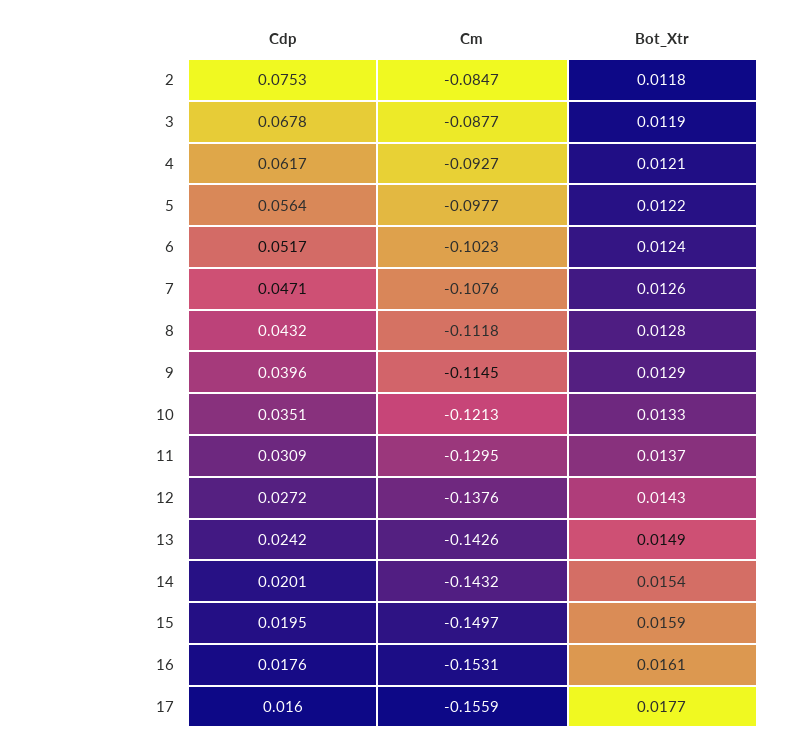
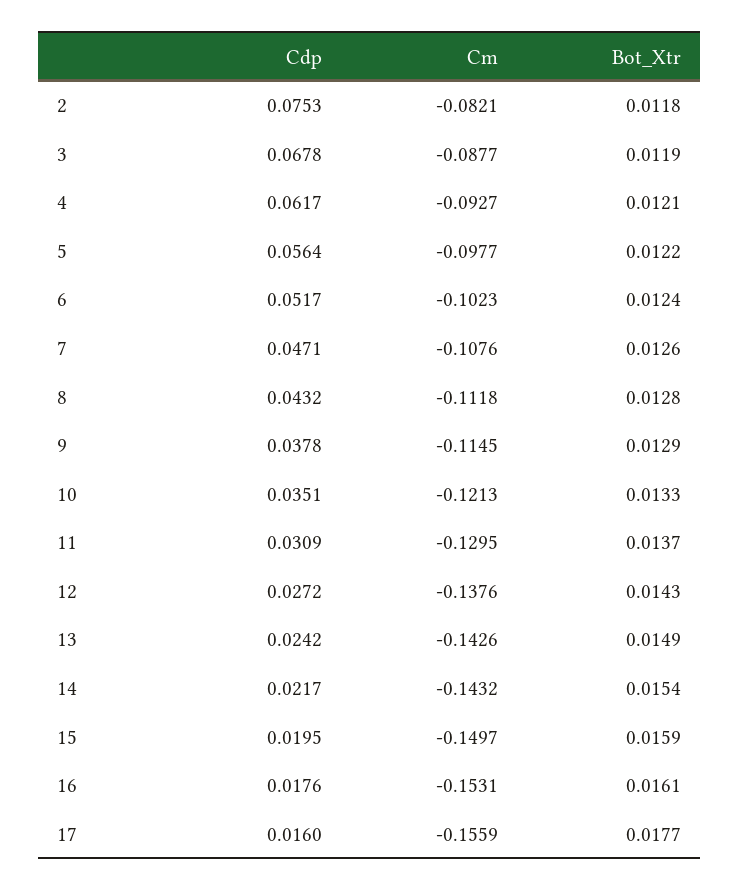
Cm, 2: -0.0847 -> -0.0821
Cdp, 9: 0.0396 -> 0.0378
Cdp, 14: 0.0201 -> 0.0217

